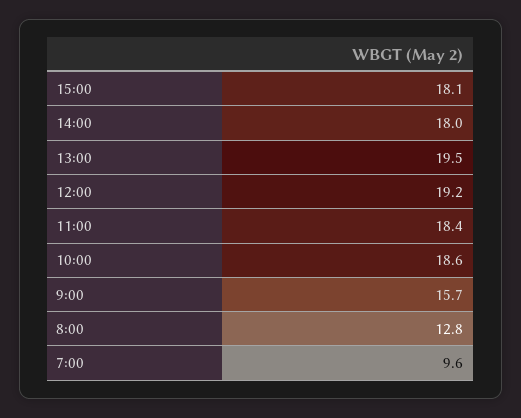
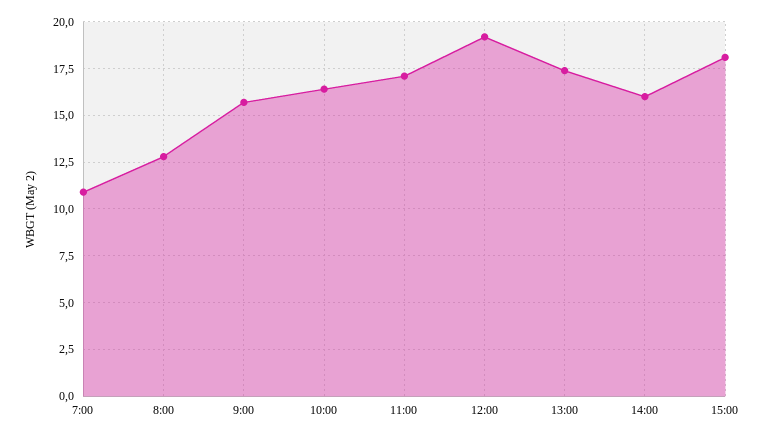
14:00: 18 -> 16
13:00: 19.5 -> 17.5
11:00: 18.4 -> 17
10:00: 18.6 -> 16.5
7:00: 9.6 -> 11

